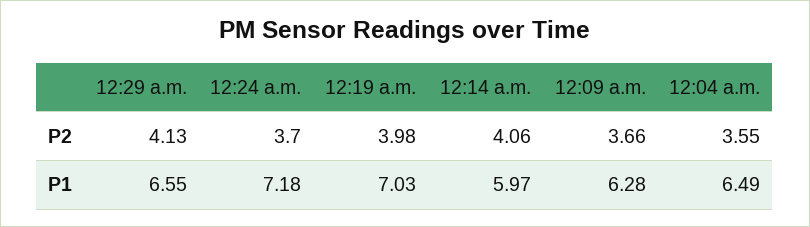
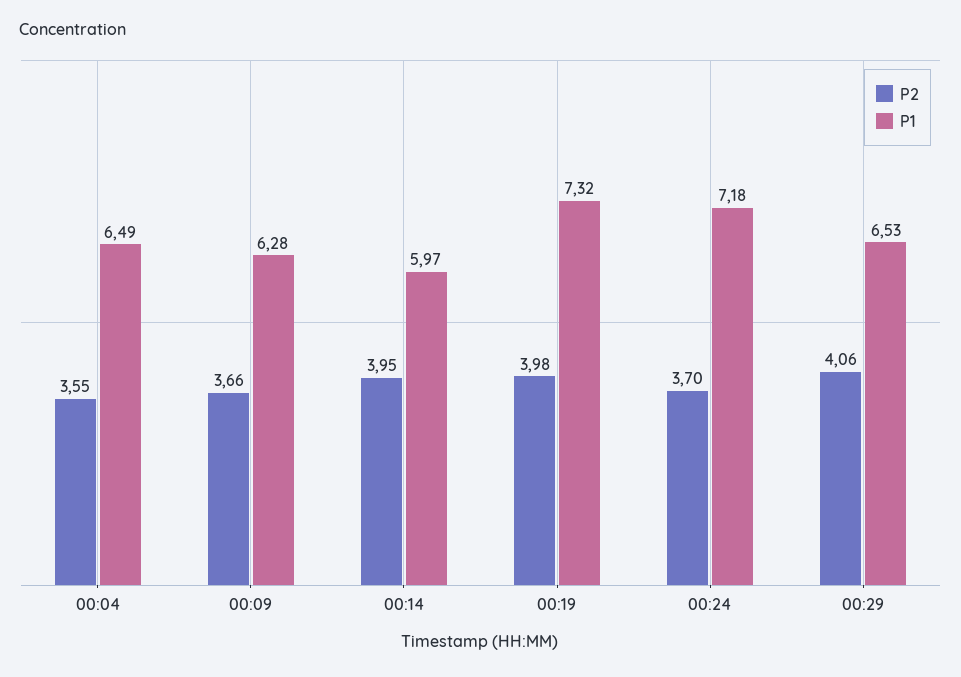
P2, 12:29 a.m.: 4.13 -> 4.06
P2, 12:14 a.m.: 4.06 -> 3.95
P1, 12:29 a.m.: 6.55 -> 6.53
P1, 12:19 a.m.: 7.03 -> 7.32

